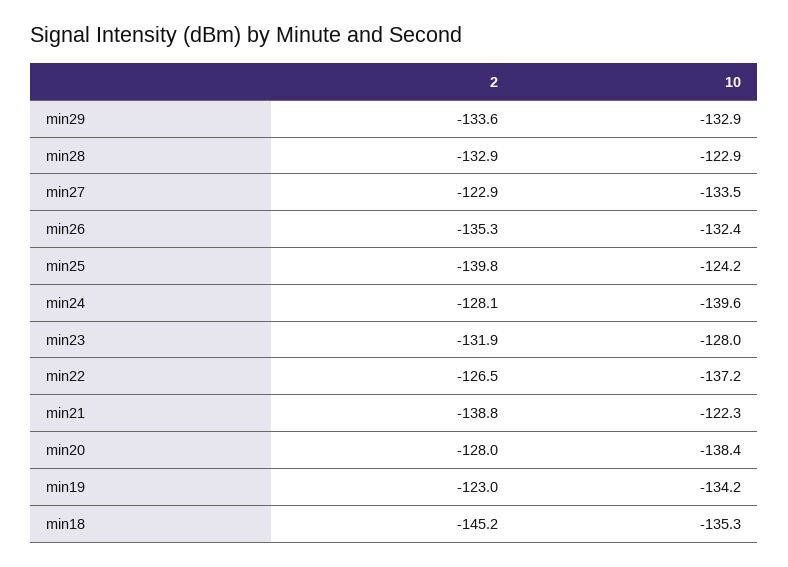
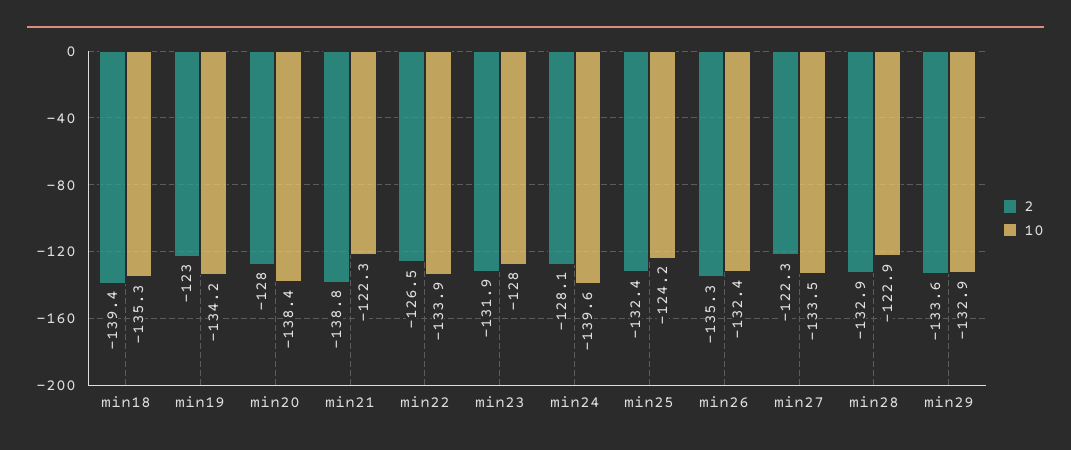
2, min27: -122.9 -> -122.3
2, min25: -139.8 -> -132.4
10, min22: -137.2 -> -133.9
2, min18: -145.2 -> -139.4

